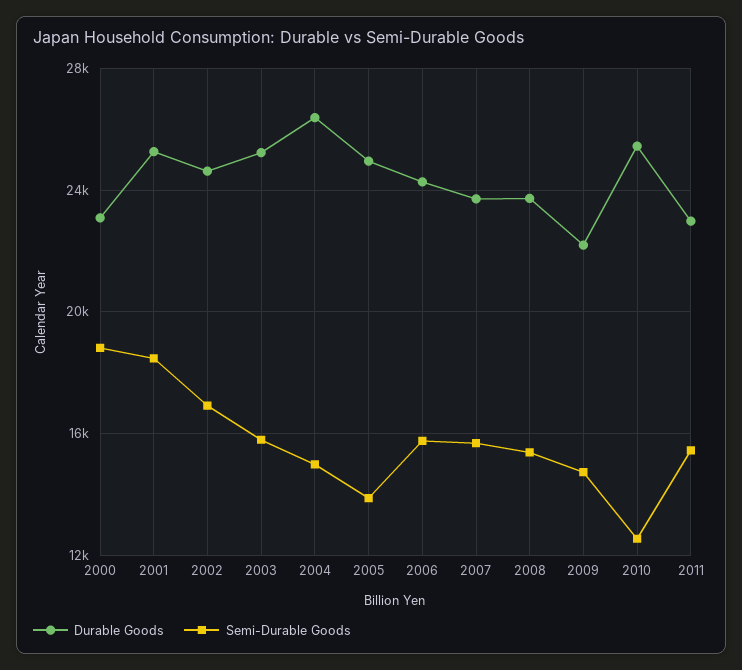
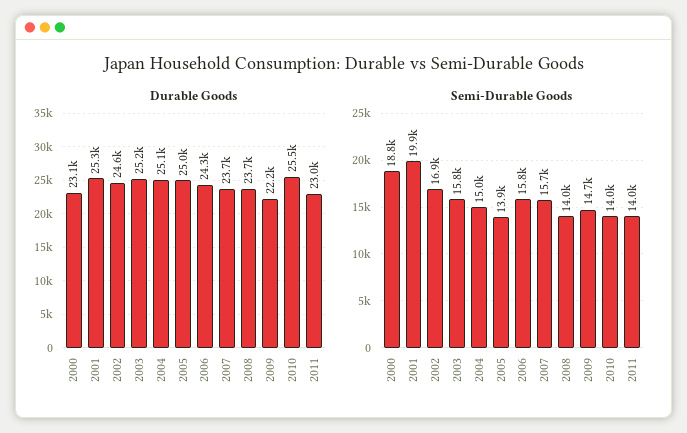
Semi-Durable Goods, 2001: 18500 -> 19900
Durable Goods, 2004: 26500 -> 25100
Semi-Durable Goods, 2008: 15500 -> 14000
Semi-Durable Goods, 2010: 12500 -> 14000
Semi-Durable Goods, 2011: 15500 -> 14000

